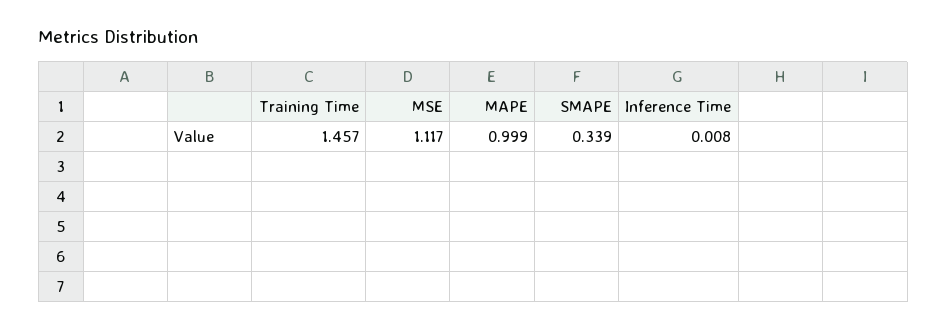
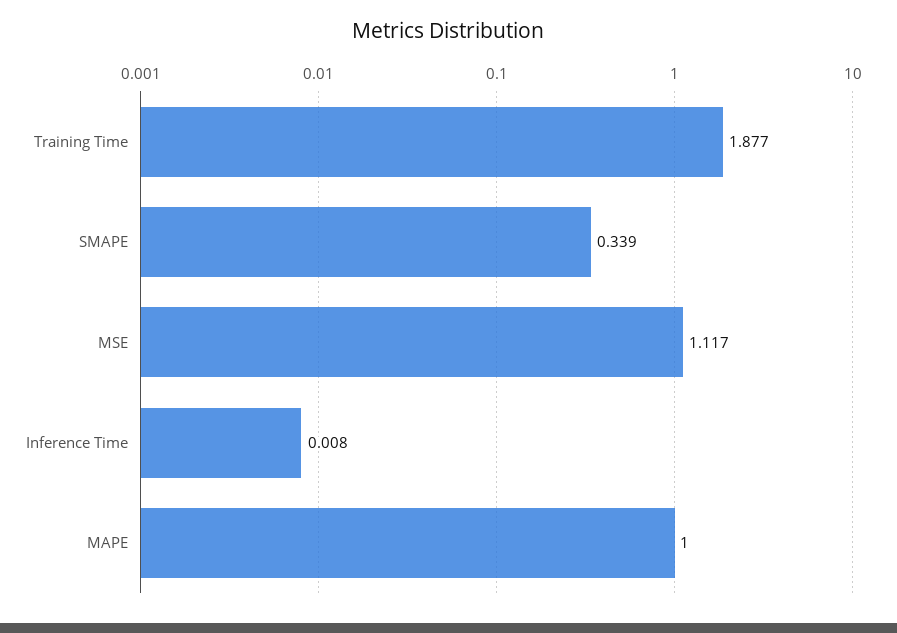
Training Time: 1.457 -> 1.877
MAPE: 0.999 -> 1

